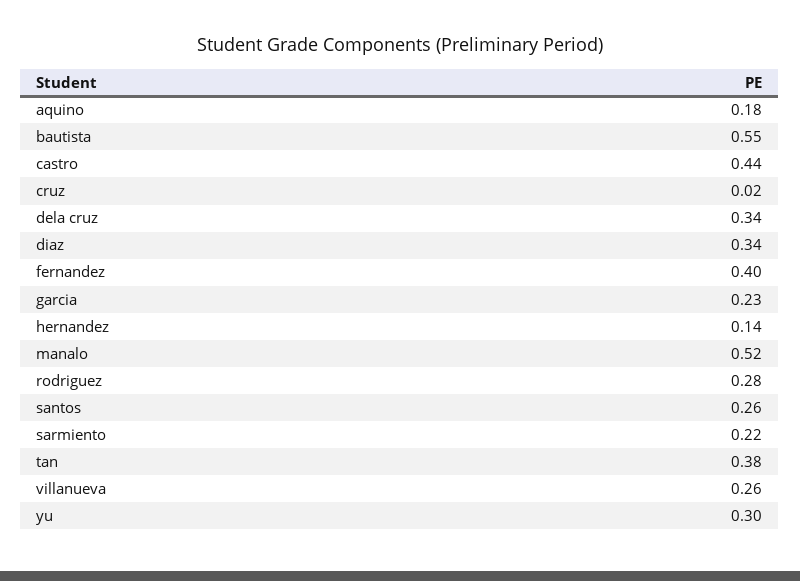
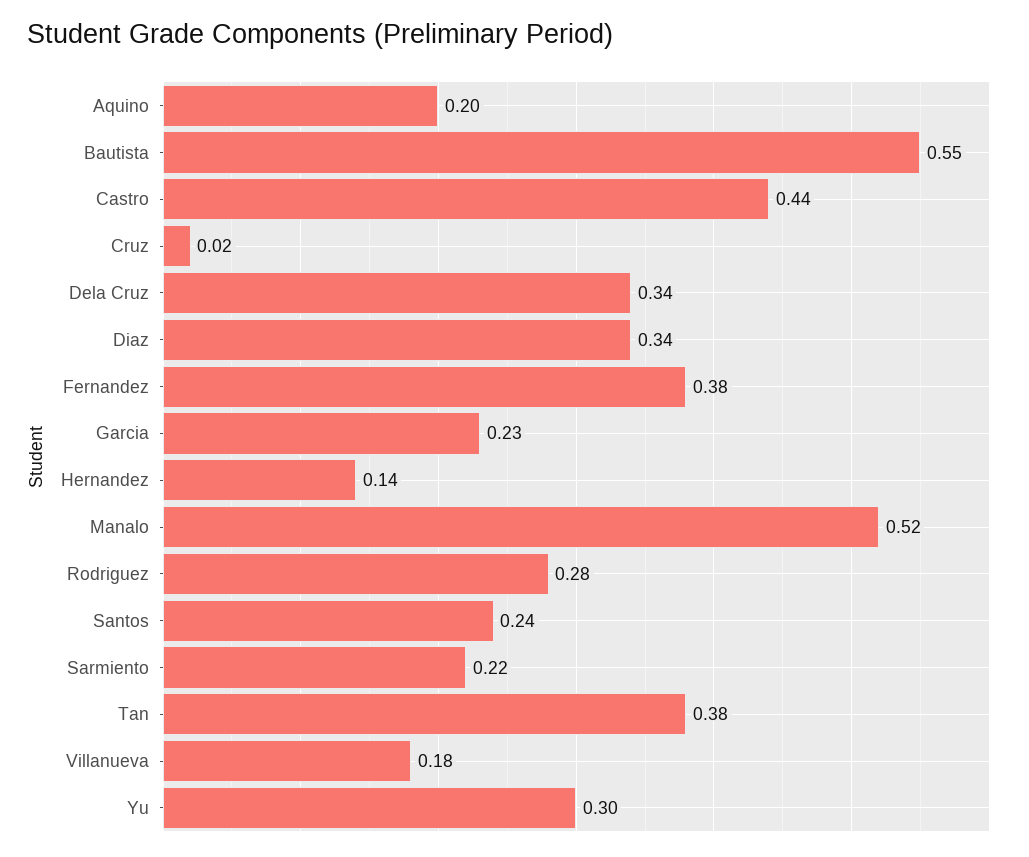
aquino: 0.18 -> 0.2
fernandez: 0.4 -> 0.38
santos: 0.26 -> 0.24
villanueva: 0.26 -> 0.18

